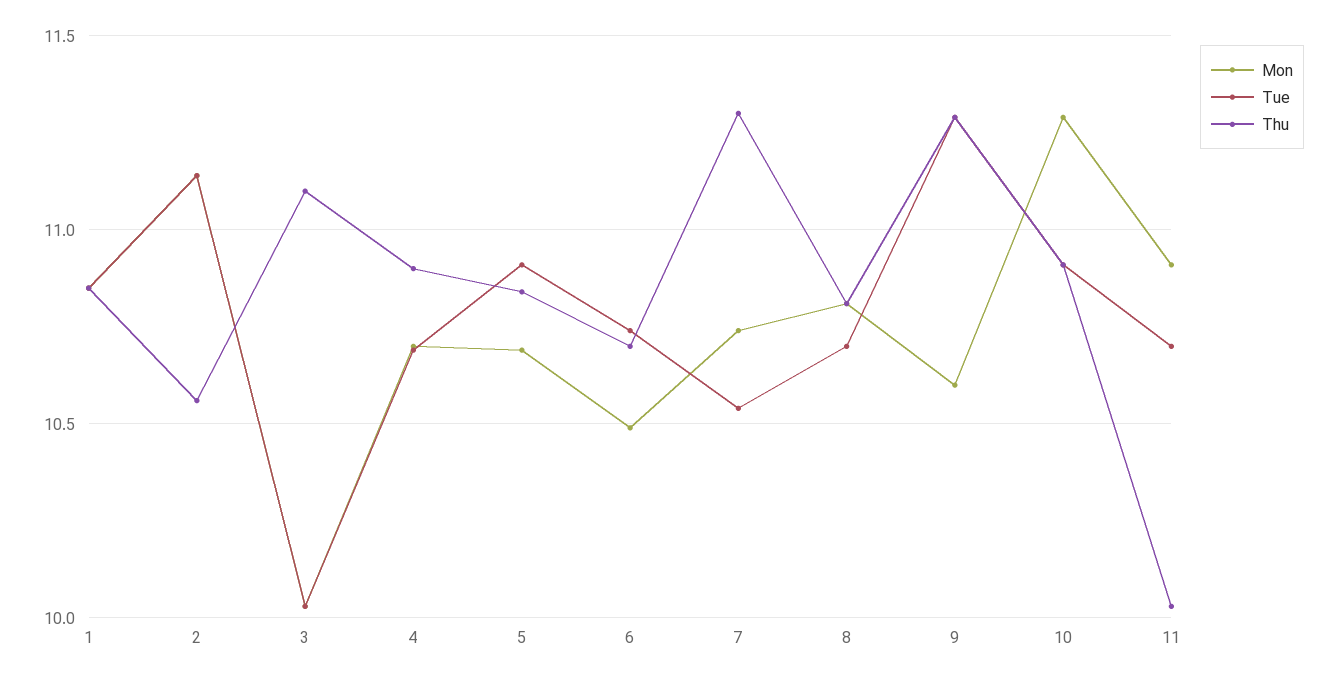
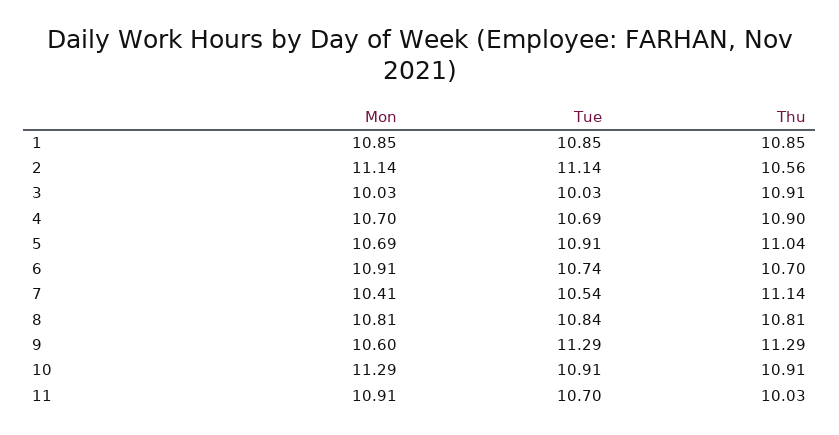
Thu, 3: 11.1 -> 10.91
Thu, 5: 10.85 -> 11.04
Mon, 6: 10.5 -> 10.91
Mon, 7: 10.75 -> 10.41
Thu, 7: 11.3 -> 11.14
Tue, 8: 10.7 -> 10.84

